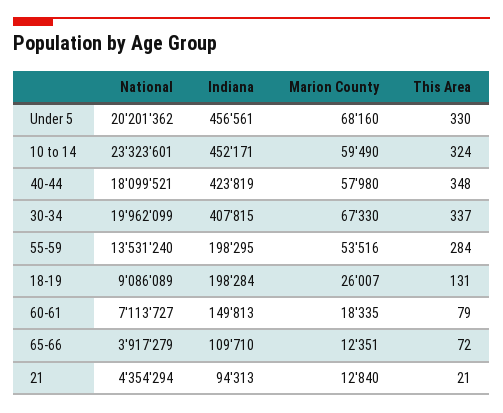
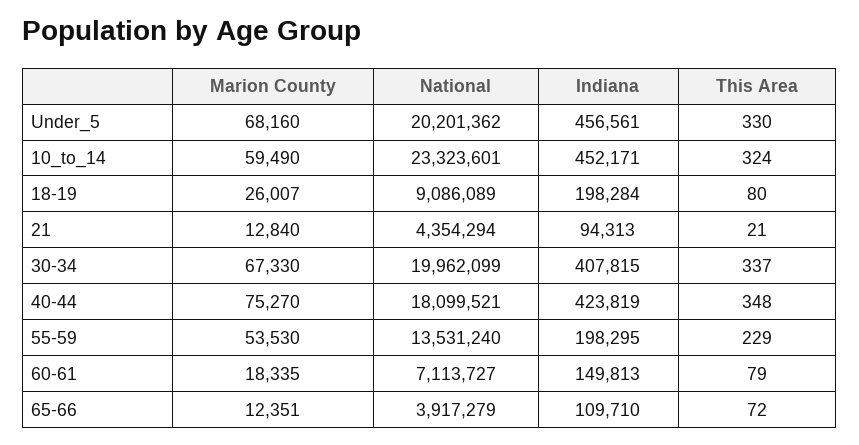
Marion County, 40-44: 57980 -> 75270
Marion County, 55-59: 53516 -> 53530
This Area, 55-59: 284 -> 229
This Area, 18-19: 131 -> 80

